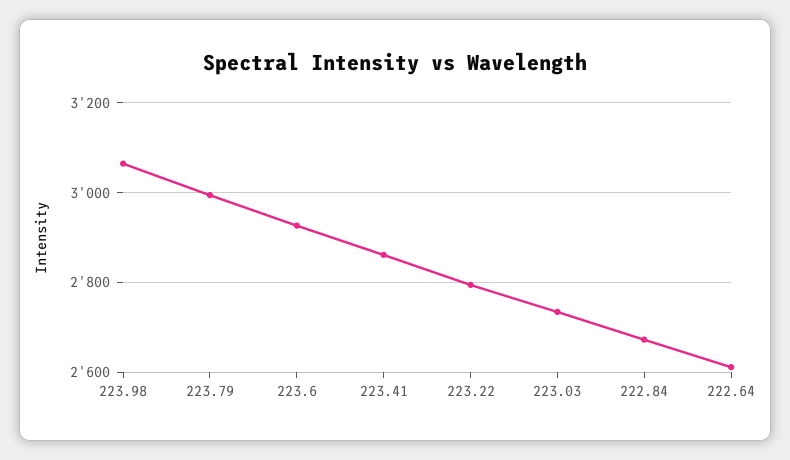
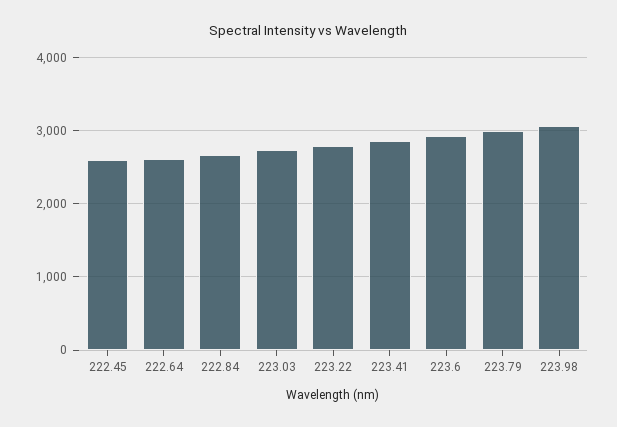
222.45: none -> 2600

